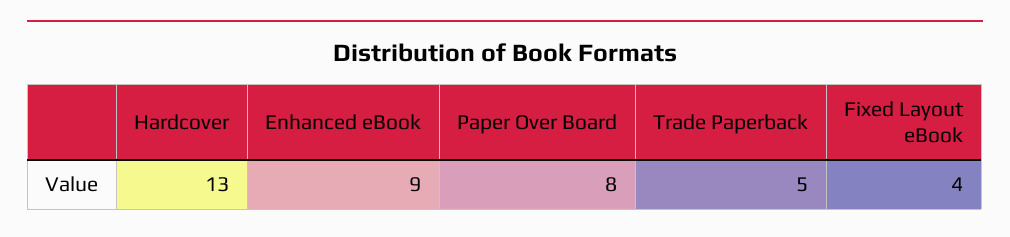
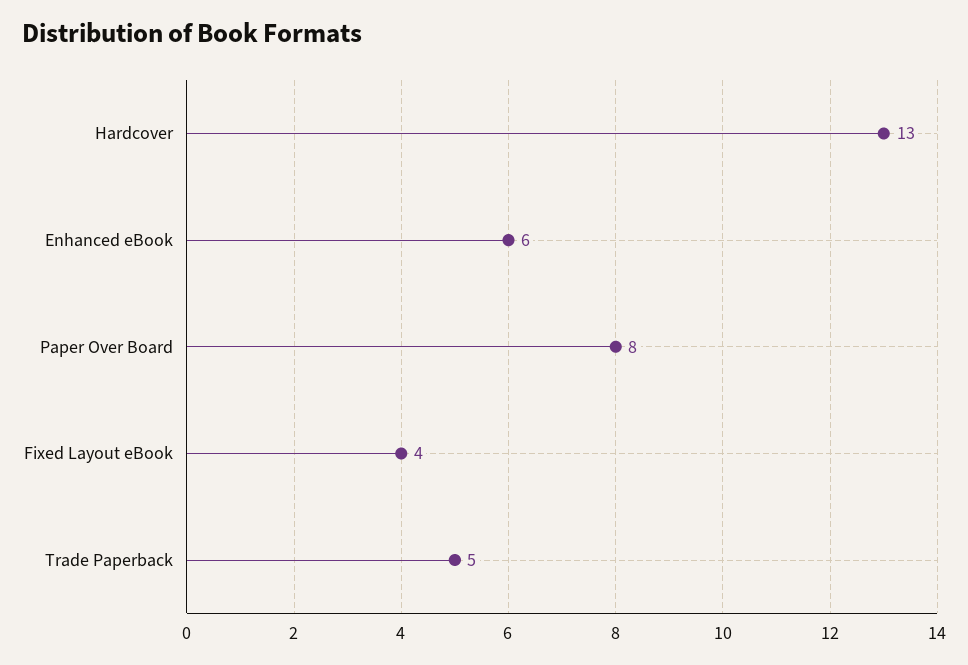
Enhanced eBook: 9 -> 6

